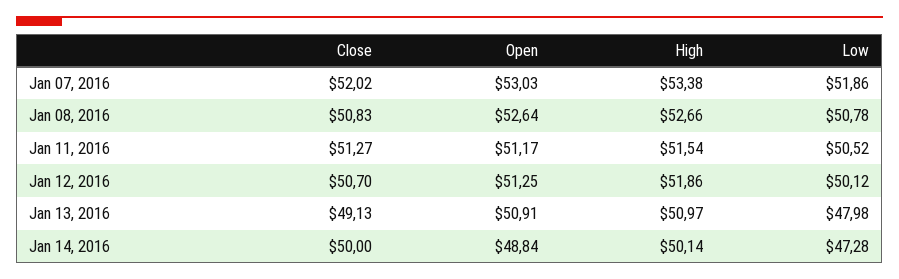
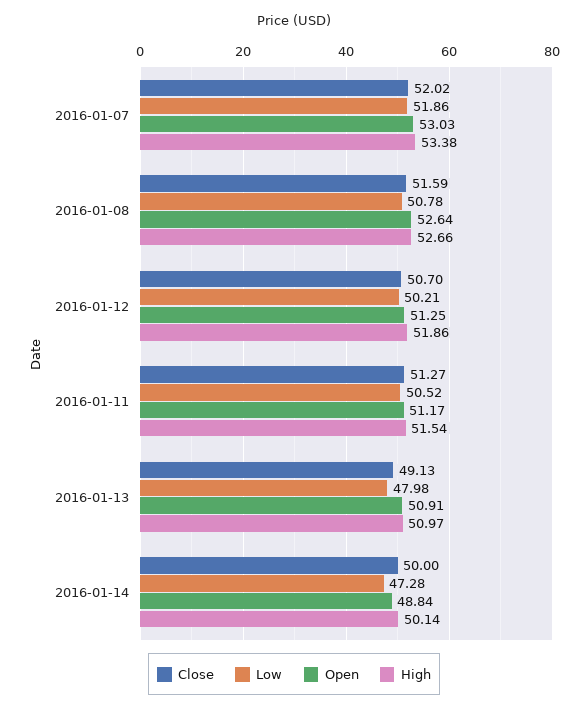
Close, Jan 08, 2016: 50.83 -> 51.59
Low, Jan 12, 2016: 50.12 -> 50.21

